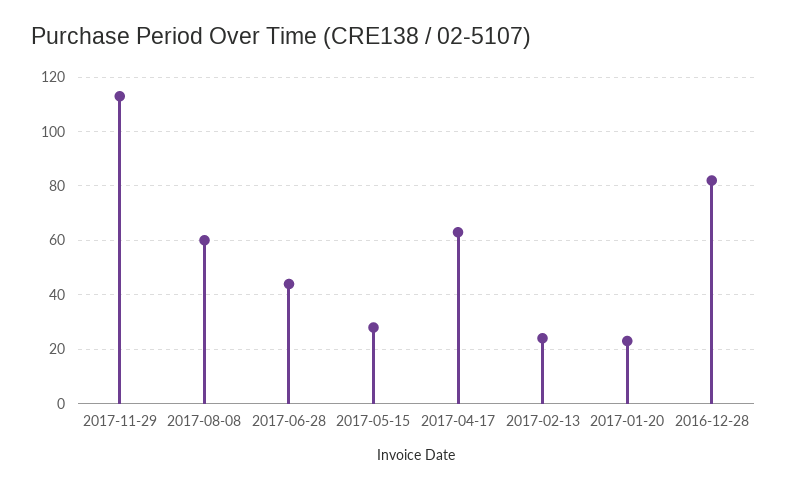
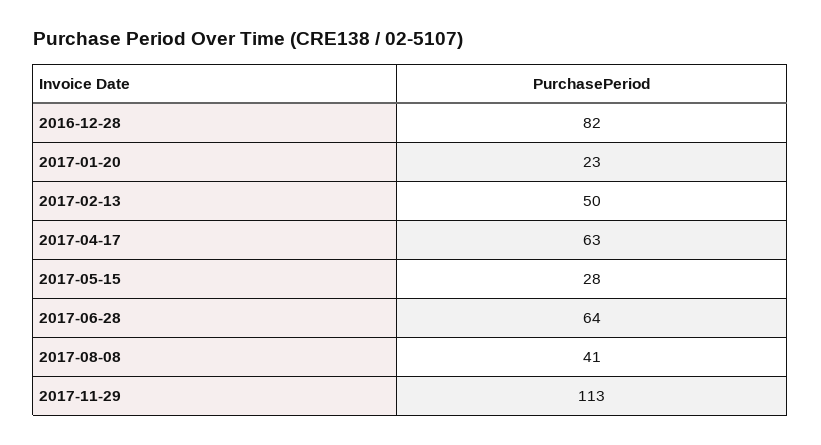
2017-08-08: 60 -> 41
2017-06-28: 45 -> 64
2017-02-13: 25 -> 50

